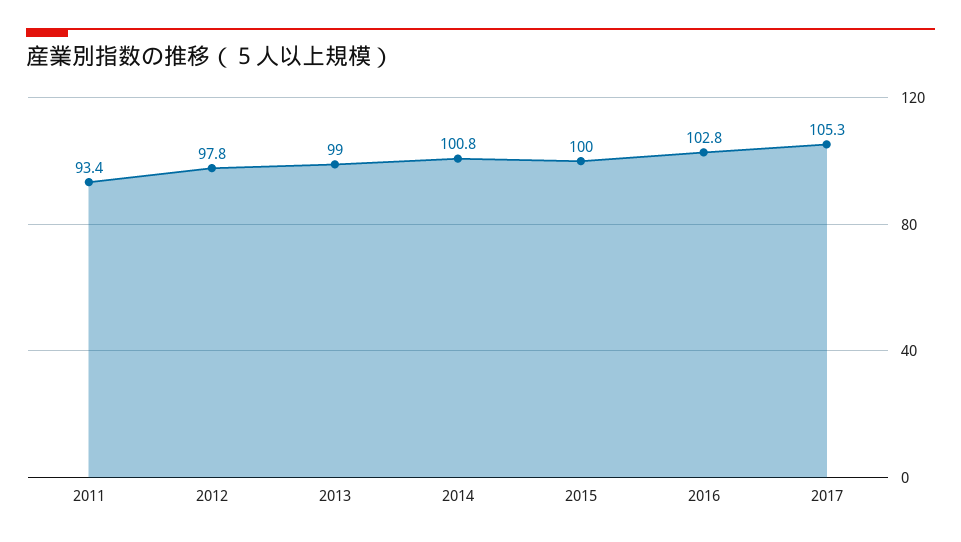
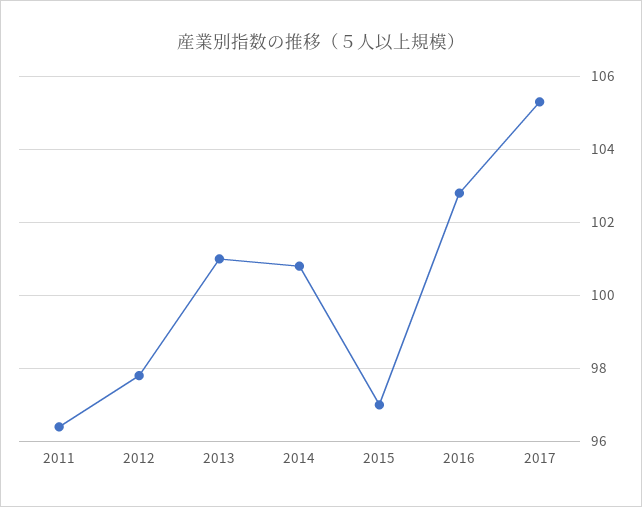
2011: 93.4 -> 96.5
2013: 99 -> 101
2015: 100 -> 97

